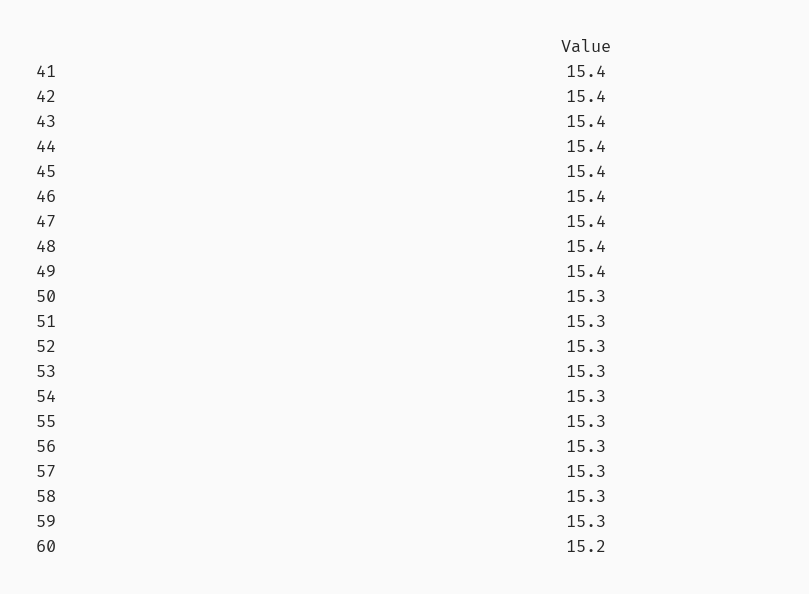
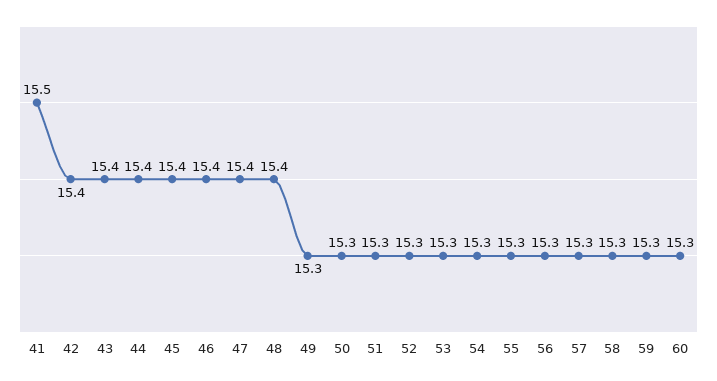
41: 15.4 -> 15.5
49: 15.4 -> 15.3
60: 15.2 -> 15.3

